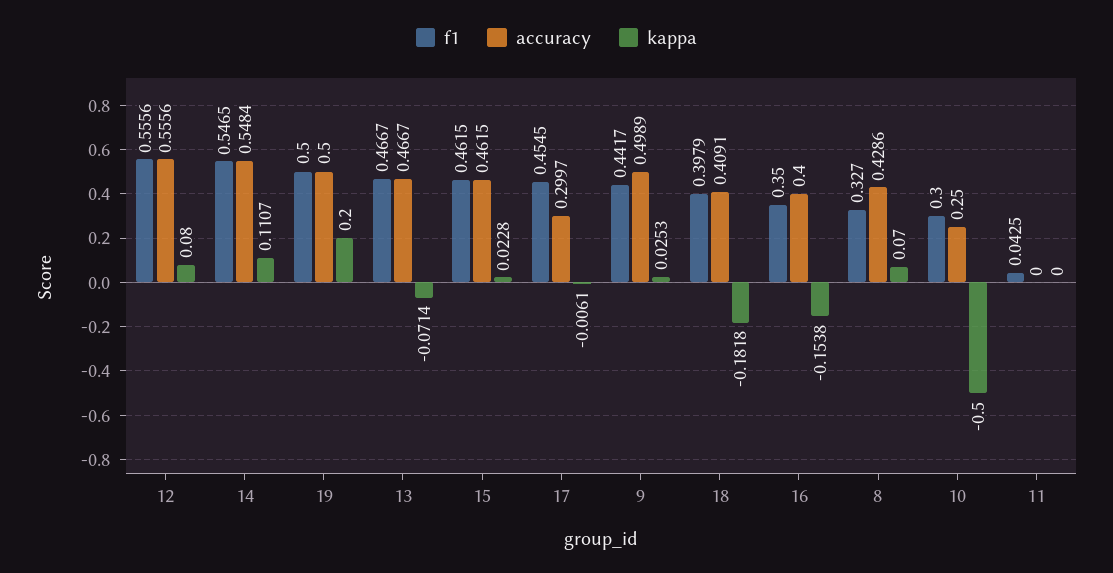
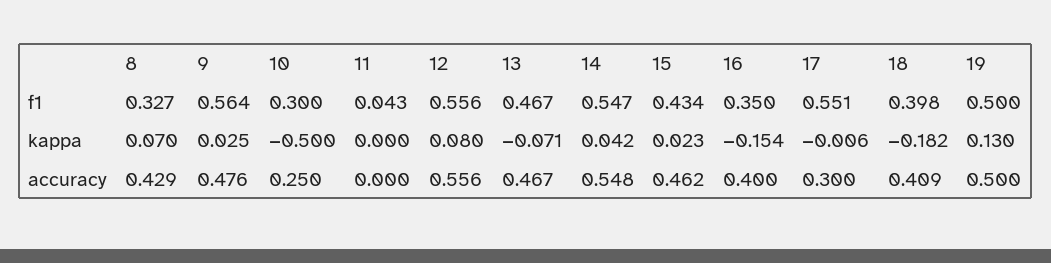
kappa, 14: 0.1107 -> 0.042
kappa, 19: 0.2 -> 0.13
f1, 15: 0.4615 -> 0.434
f1, 17: 0.4545 -> 0.551
f1, 9: 0.4417 -> 0.564
accuracy, 9: 0.4989 -> 0.476

